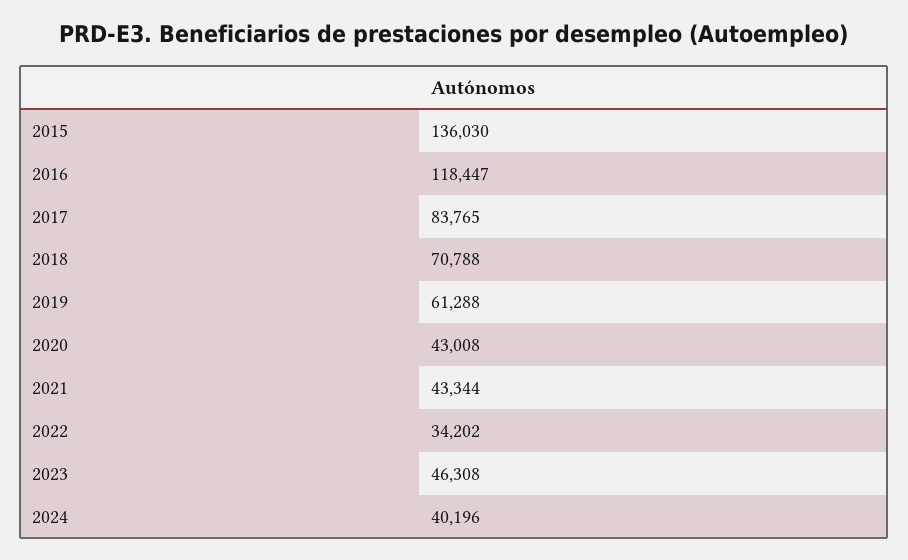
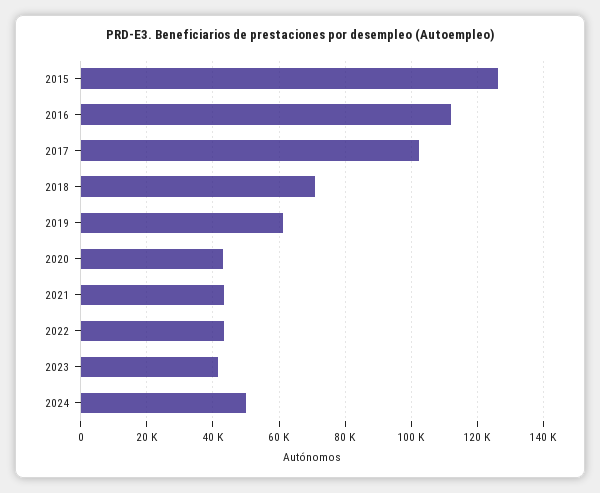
2015: 136030 -> 126000
2016: 118447 -> 112000
2017: 83765 -> 102000
2022: 34202 -> 44000
2023: 46308 -> 42000
2024: 40196 -> 50000

